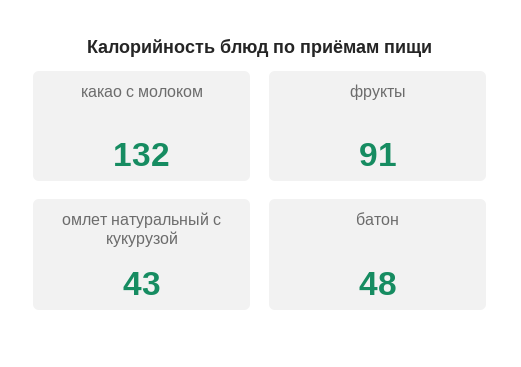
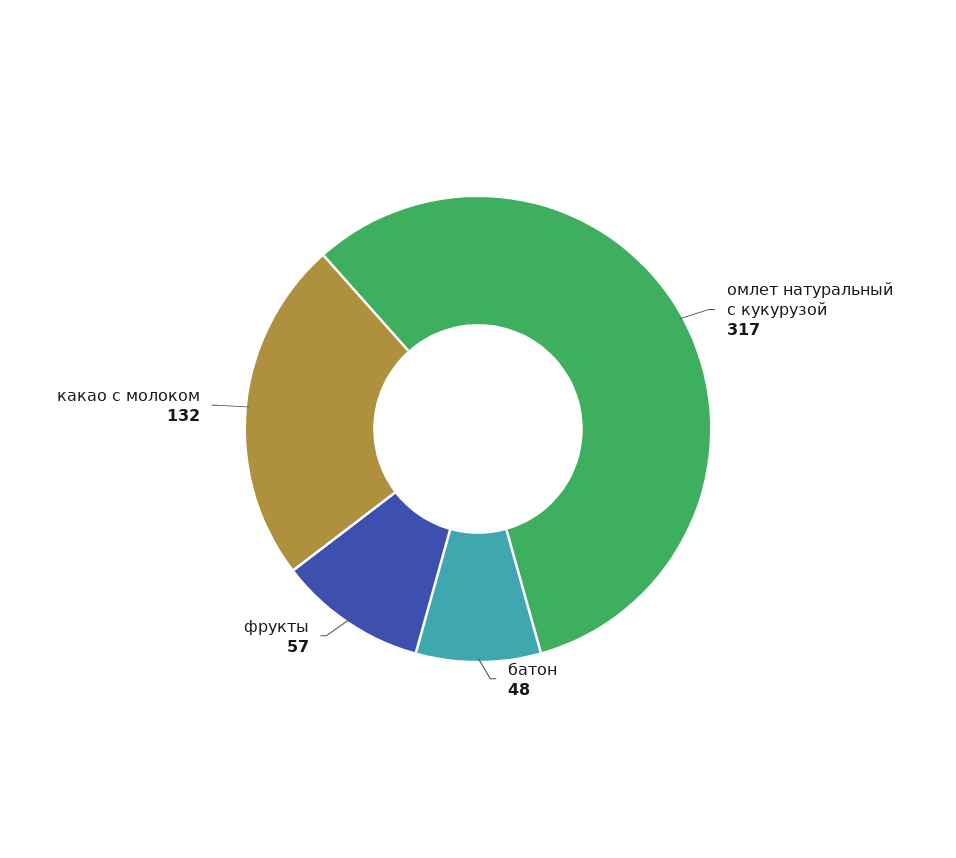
фрукты: 91 -> 57
омлет натуральный с кукурузой: 43 -> 317

